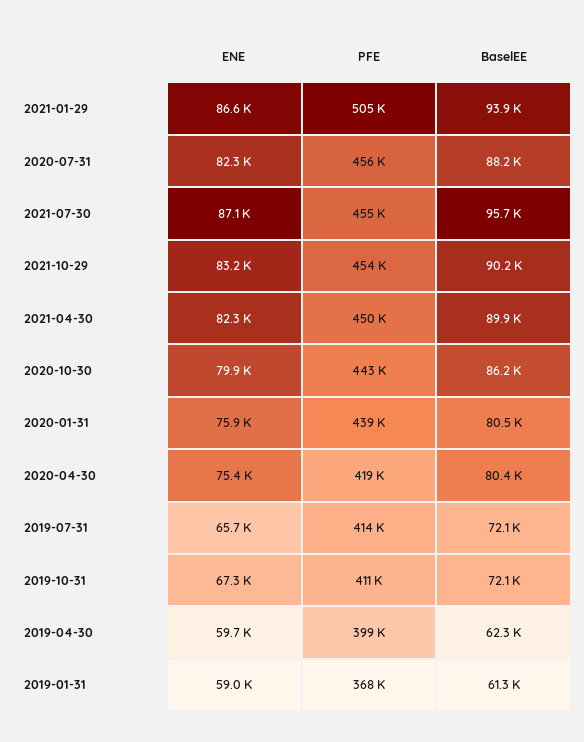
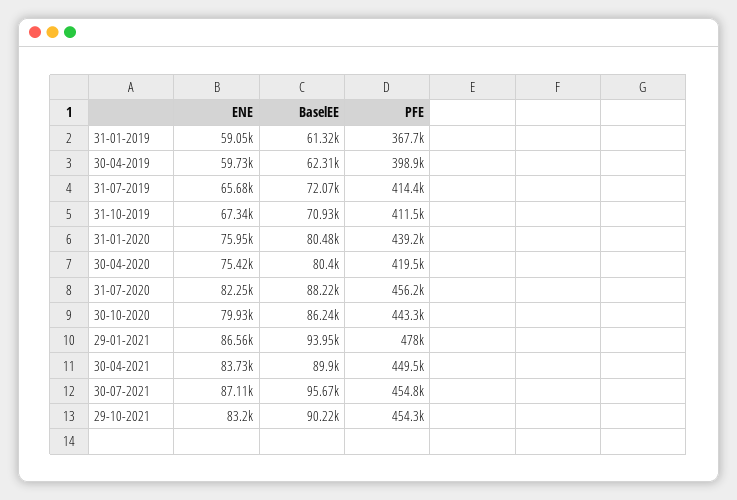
PFE, 2021-01-29: 505000 -> 478000
ENE, 2021-04-30: 82300 -> 83730
BaselEE, 2019-10-31: 72100 -> 70930

